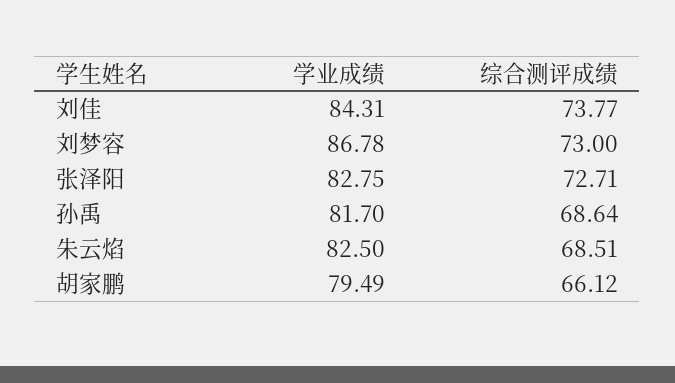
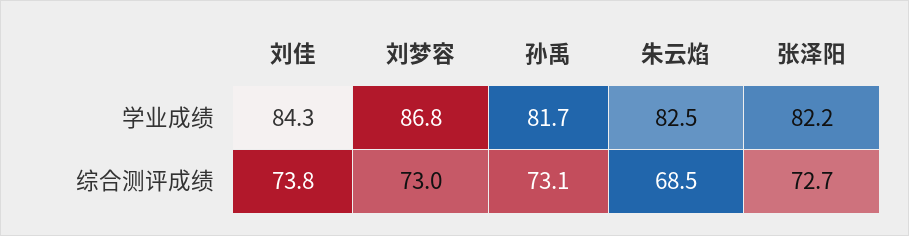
学业成绩, 张泽阳: 82.75 -> 82.2
综合测评成绩, 孙禹: 68.64 -> 73.1
学业成绩, 胡家鹏: 79.49 -> none
综合测评成绩, 胡家鹏: 66.12 -> none

